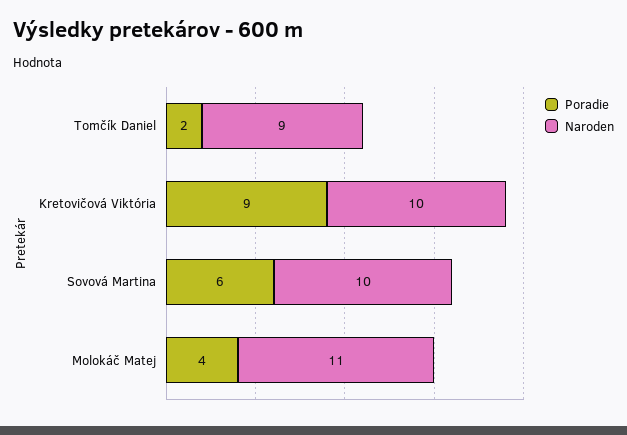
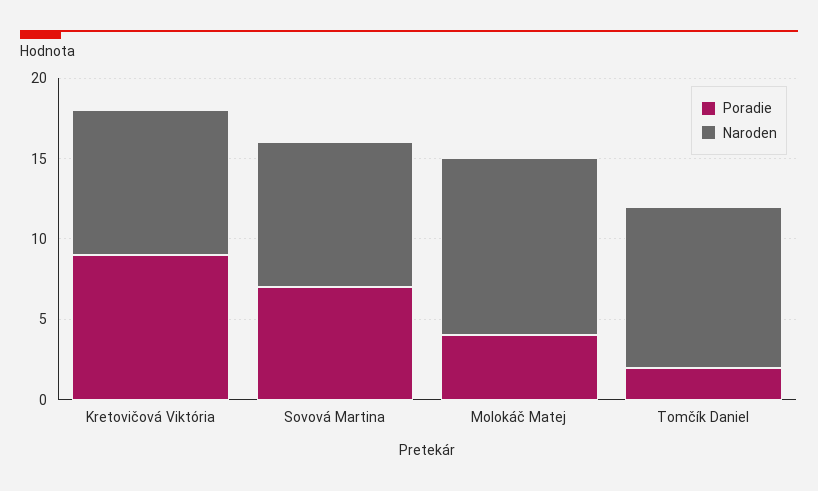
Naroden, Tomčík Daniel: 9 -> 10
Naroden, Kretovičová Viktória: 10 -> 9
Poradie, Sovová Martina: 6 -> 7
Naroden, Sovová Martina: 10 -> 9

